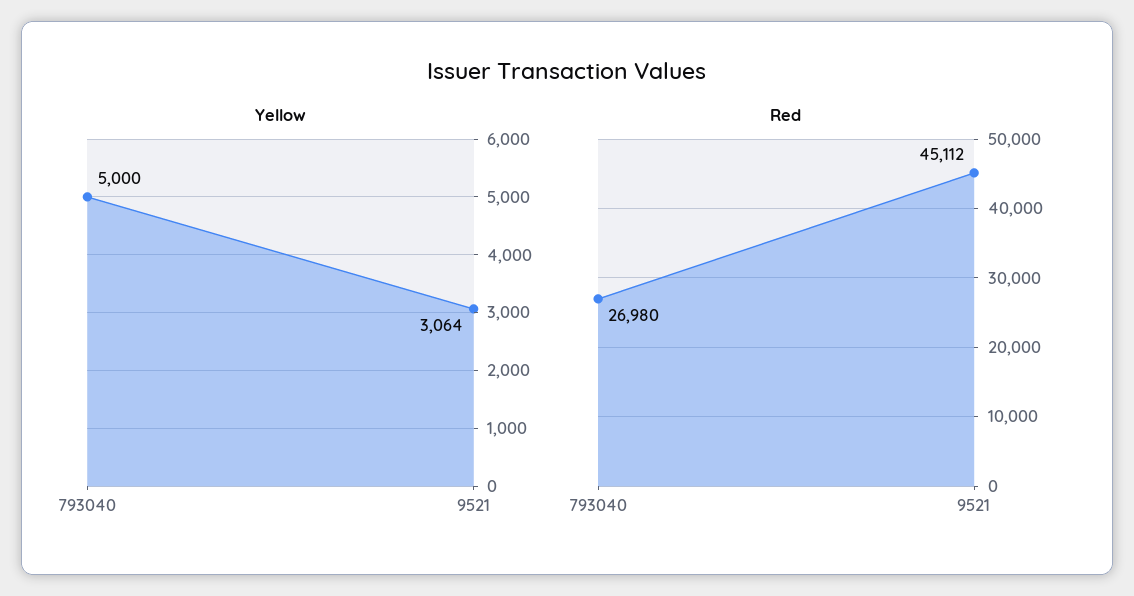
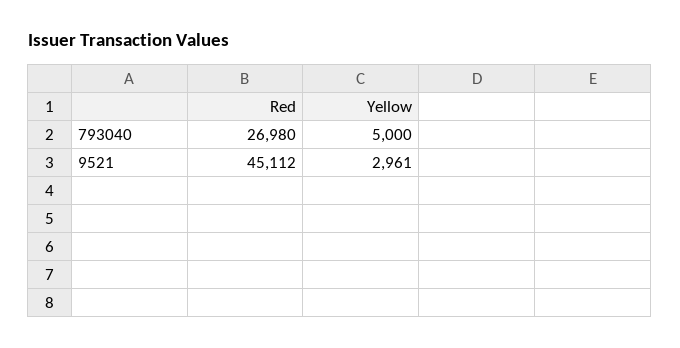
Yellow, 9521: 3064 -> 2961

